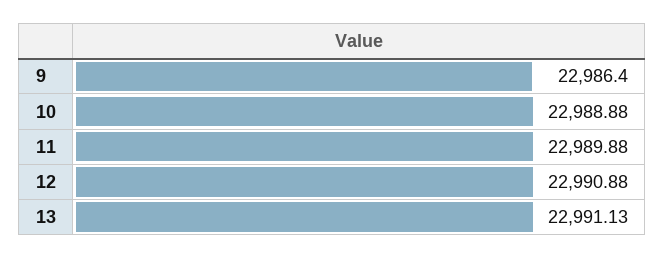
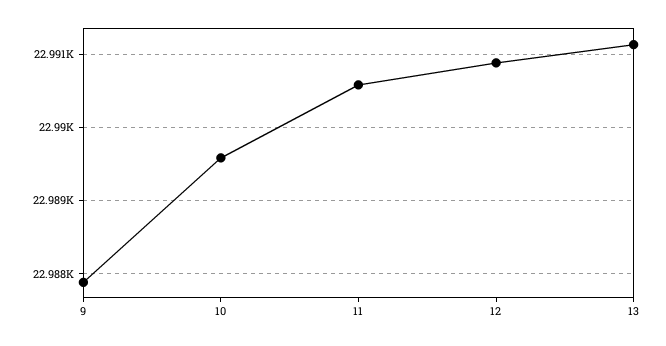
9: 22986.4 -> 22987.9
10: 22988.88 -> 22989.6
11: 22989.88 -> 22990.6

